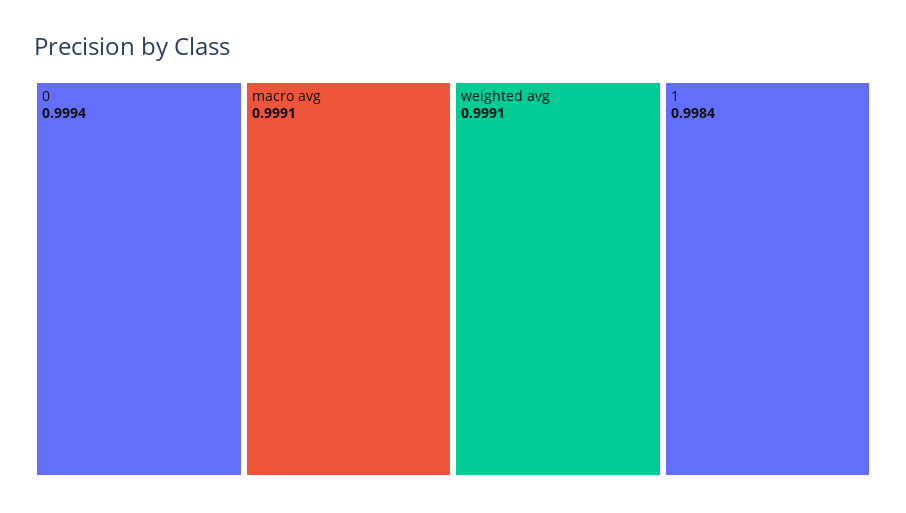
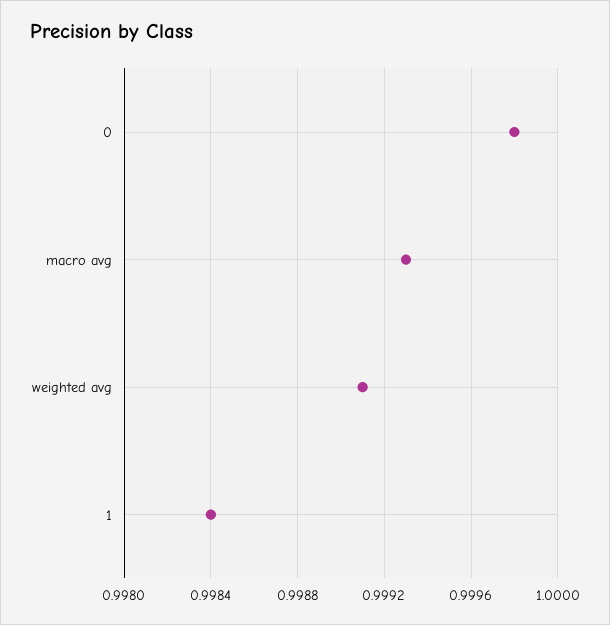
0: 0.9994 -> 0.9998
macro avg: 0.9991 -> 0.9993

